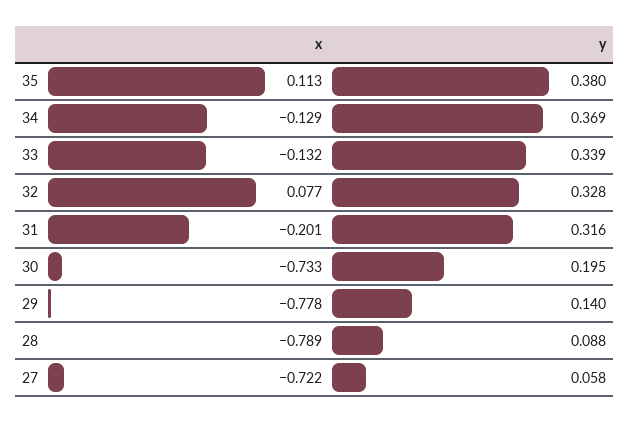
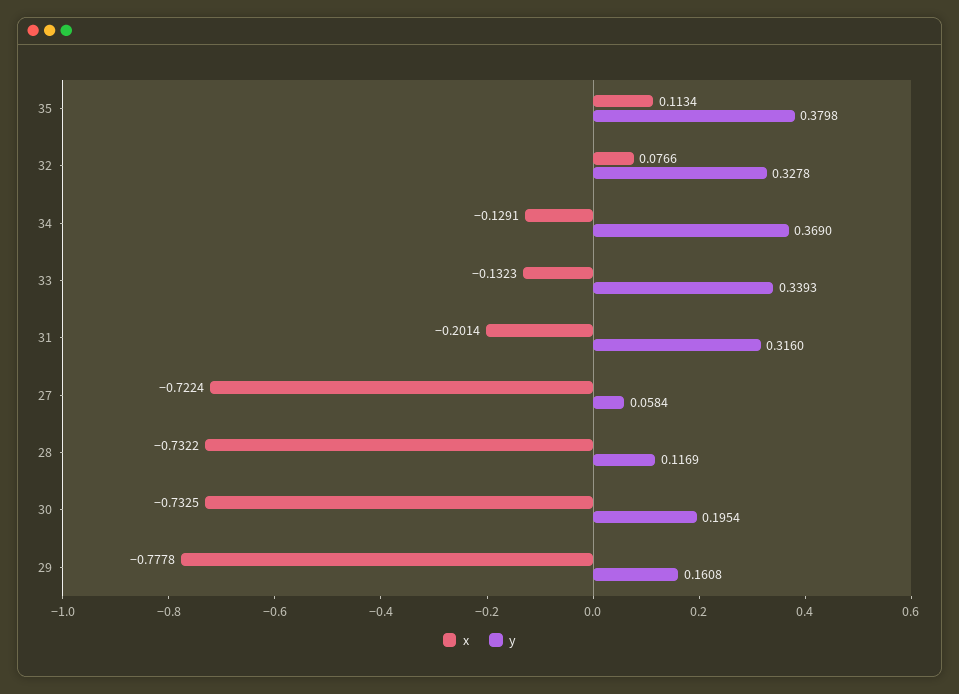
y, 29: 0.14 -> 0.1608
x, 28: -0.789 -> -0.7322
y, 28: 0.088 -> 0.1169

